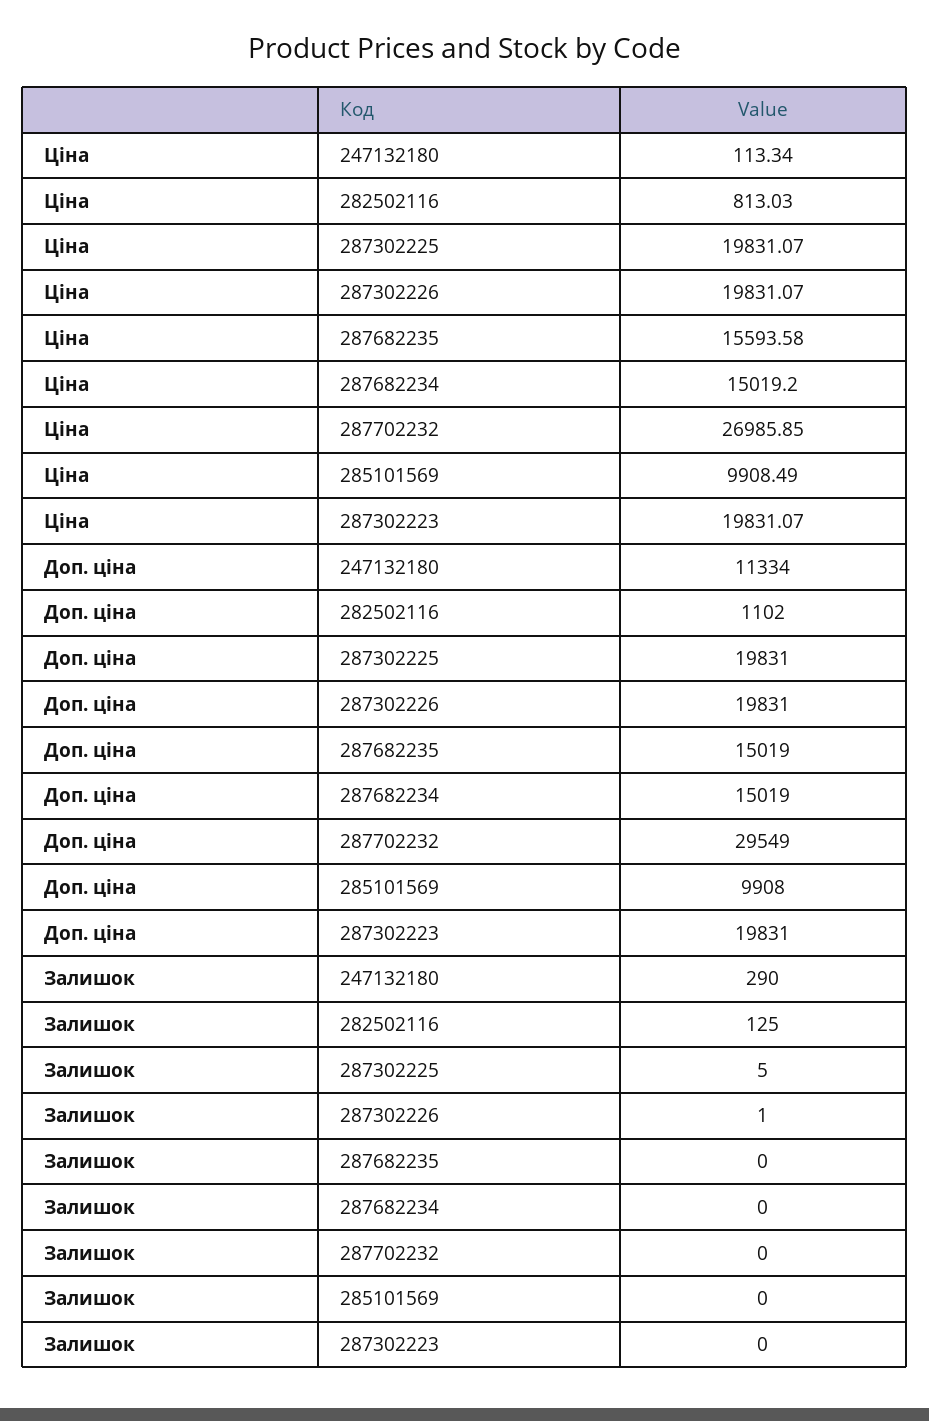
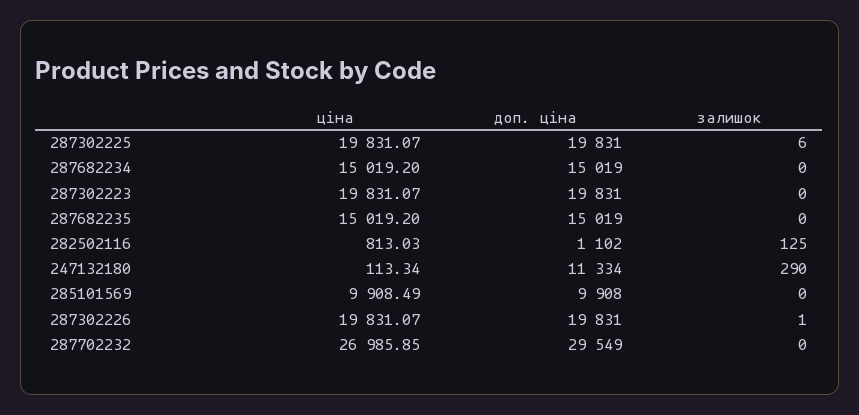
Ціна, 287682235: 15593.58 -> 15019.2
Залишок, 287302225: 5 -> 6

